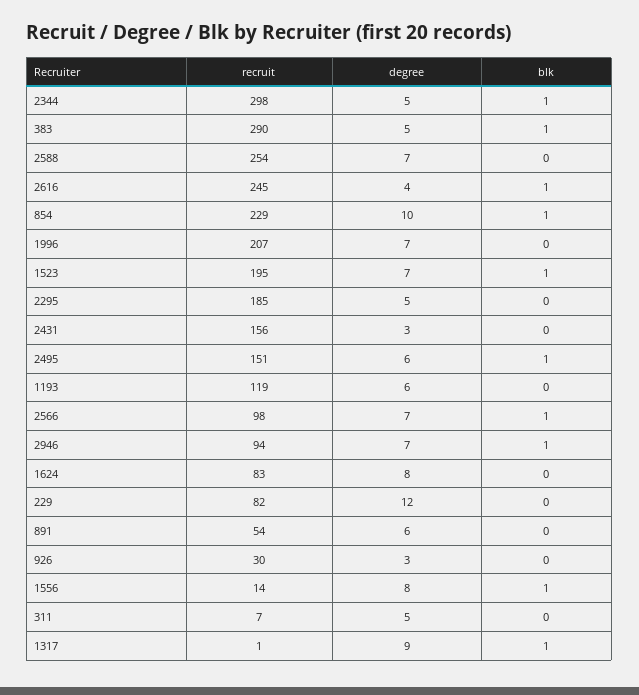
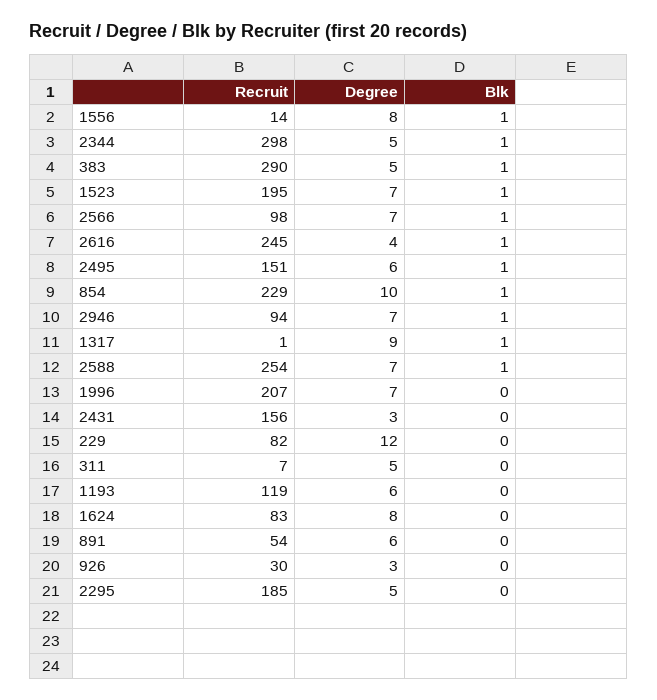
blk, 2588: 0 -> 1

